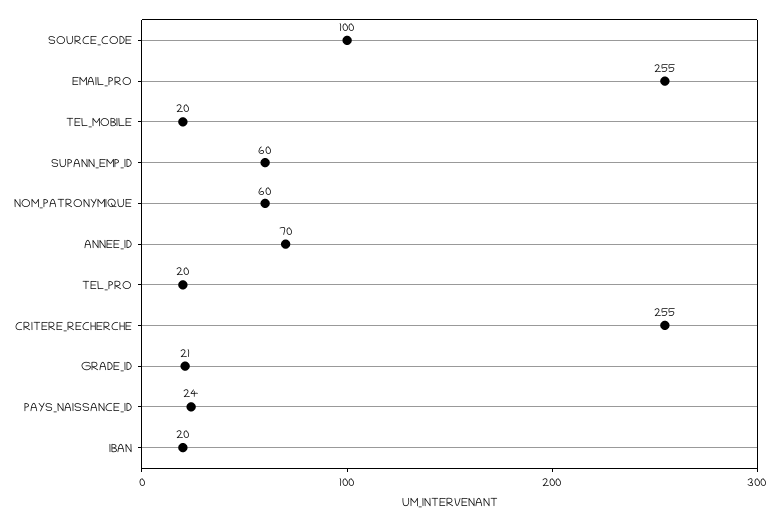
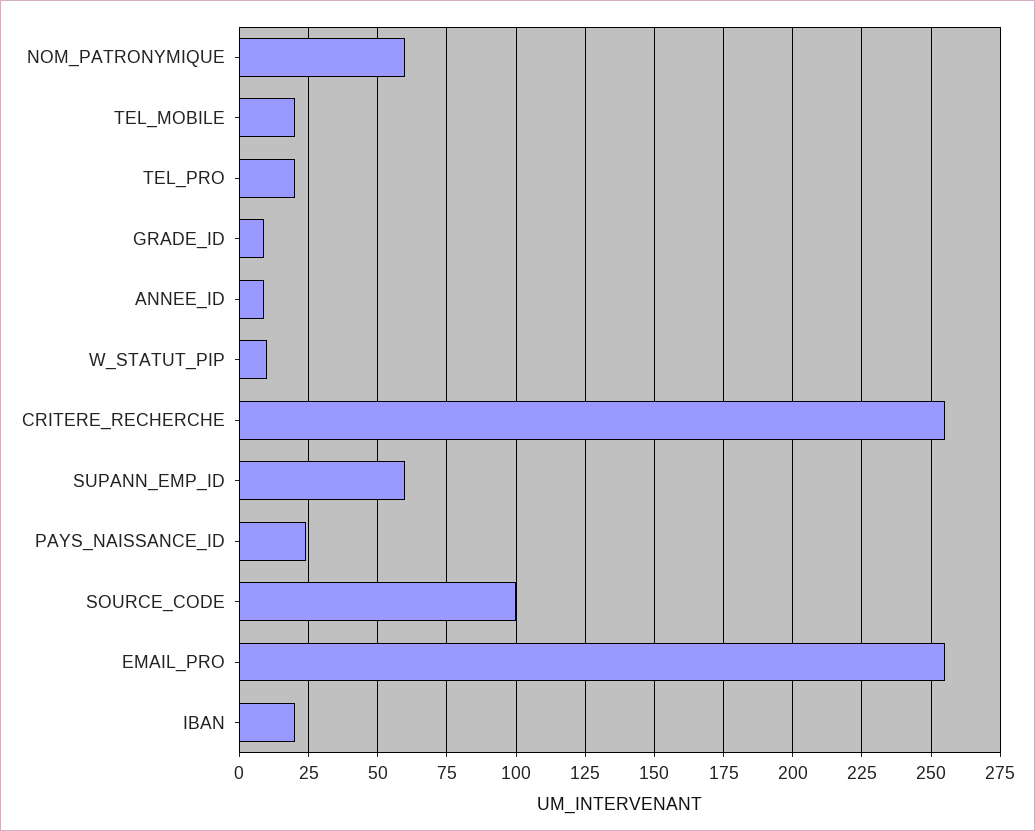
ANNEE_ID: 70 -> 10
GRADE_ID: 21 -> 10
W_STATUT_PIP: none -> 10

